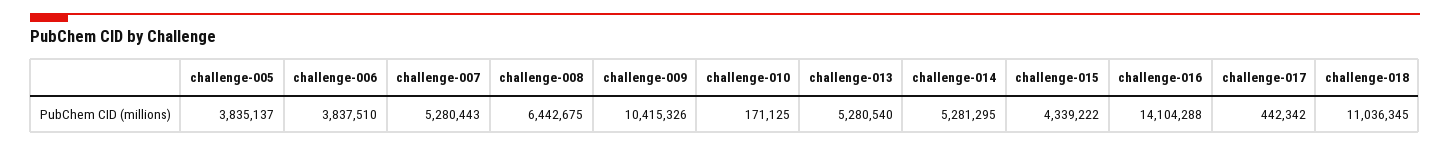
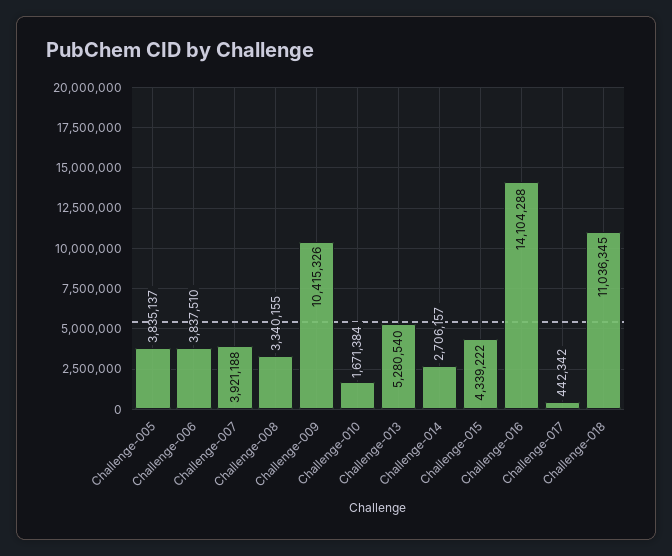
challenge-007: 5280443 -> 3921188
challenge-008: 6442675 -> 3340155
challenge-010: 171125 -> 1671384
challenge-014: 5281295 -> 2706157

